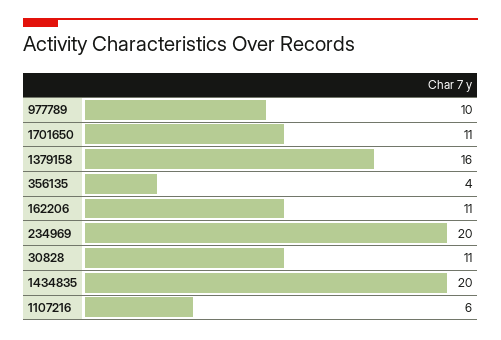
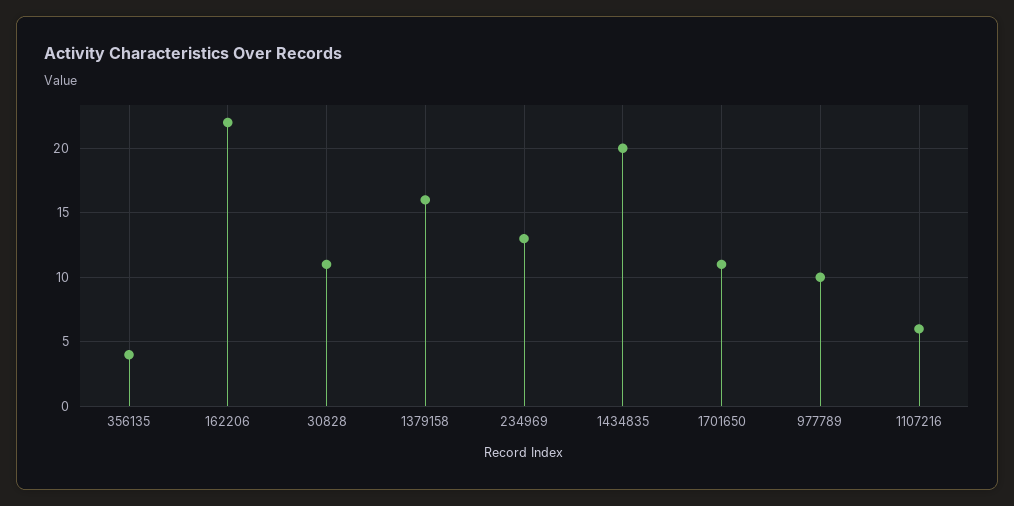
162206: 11 -> 22
234969: 20 -> 13

